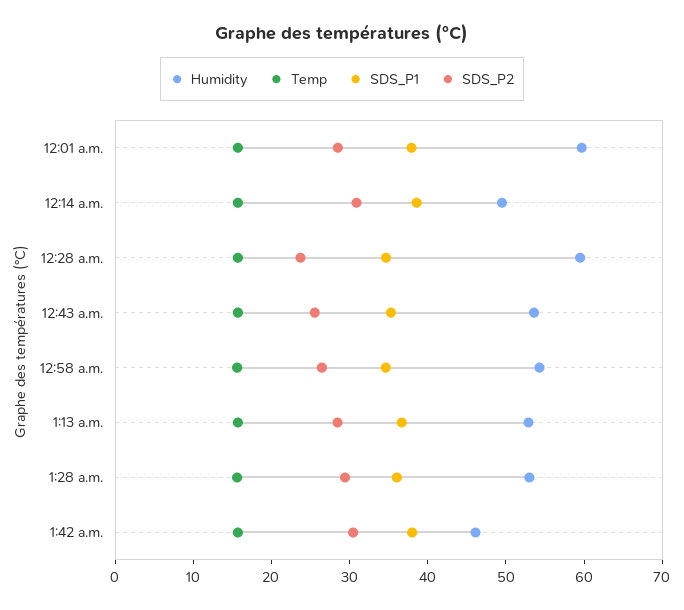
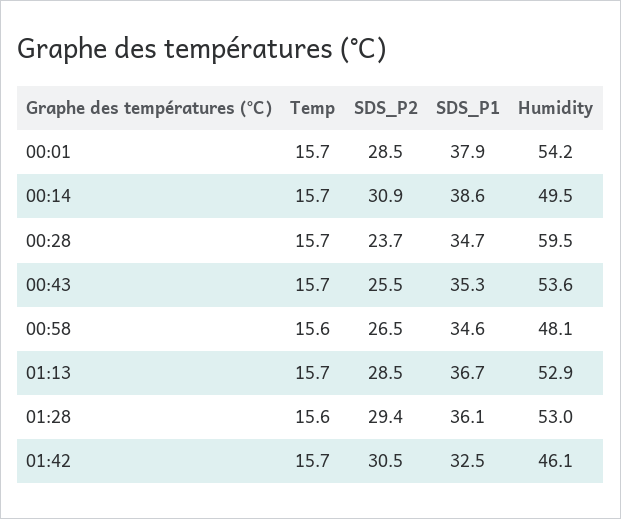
Humidity, 12:01 a.m.: 60 -> 54.2
Humidity, 12:58 a.m.: 54 -> 48.1
SDS_P1, 1:42 a.m.: 38 -> 32.5

